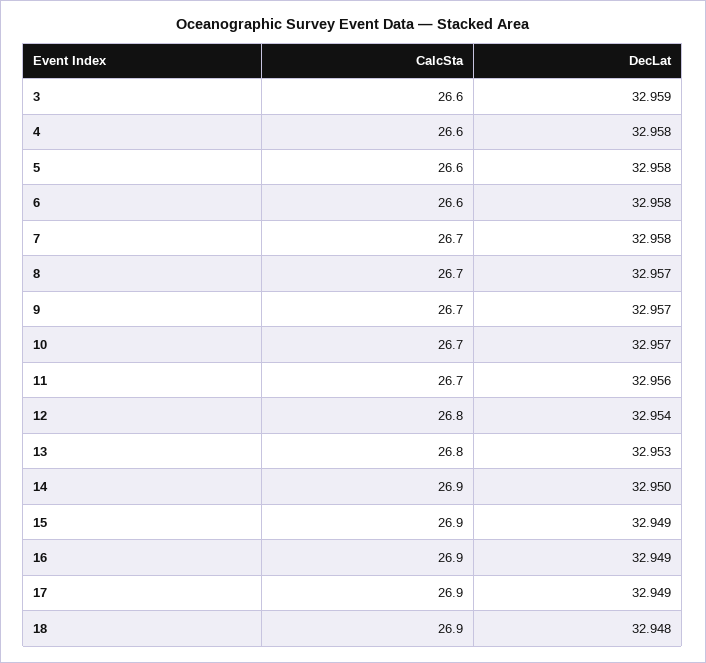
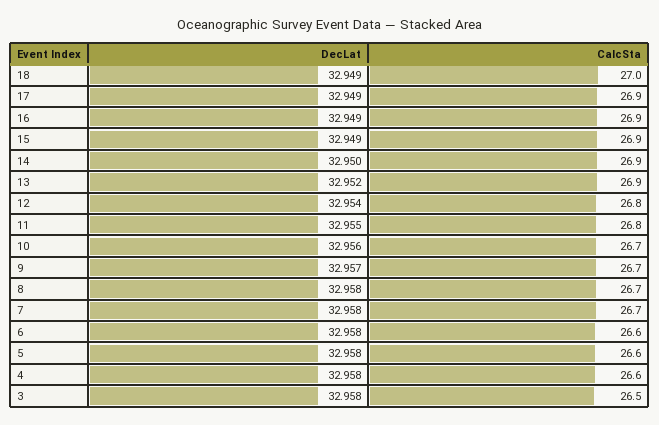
CalcSta, 3: 26.6 -> 26.5
DecLat, 3: 32.959 -> 32.958
DecLat, 8: 32.957 -> 32.958
DecLat, 10: 32.957 -> 32.956
CalcSta, 11: 26.7 -> 26.8
DecLat, 11: 32.956 -> 32.955
CalcSta, 13: 26.8 -> 26.9
DecLat, 13: 32.953 -> 32.952
CalcSta, 18: 26.9 -> 27
DecLat, 18: 32.948 -> 32.949

